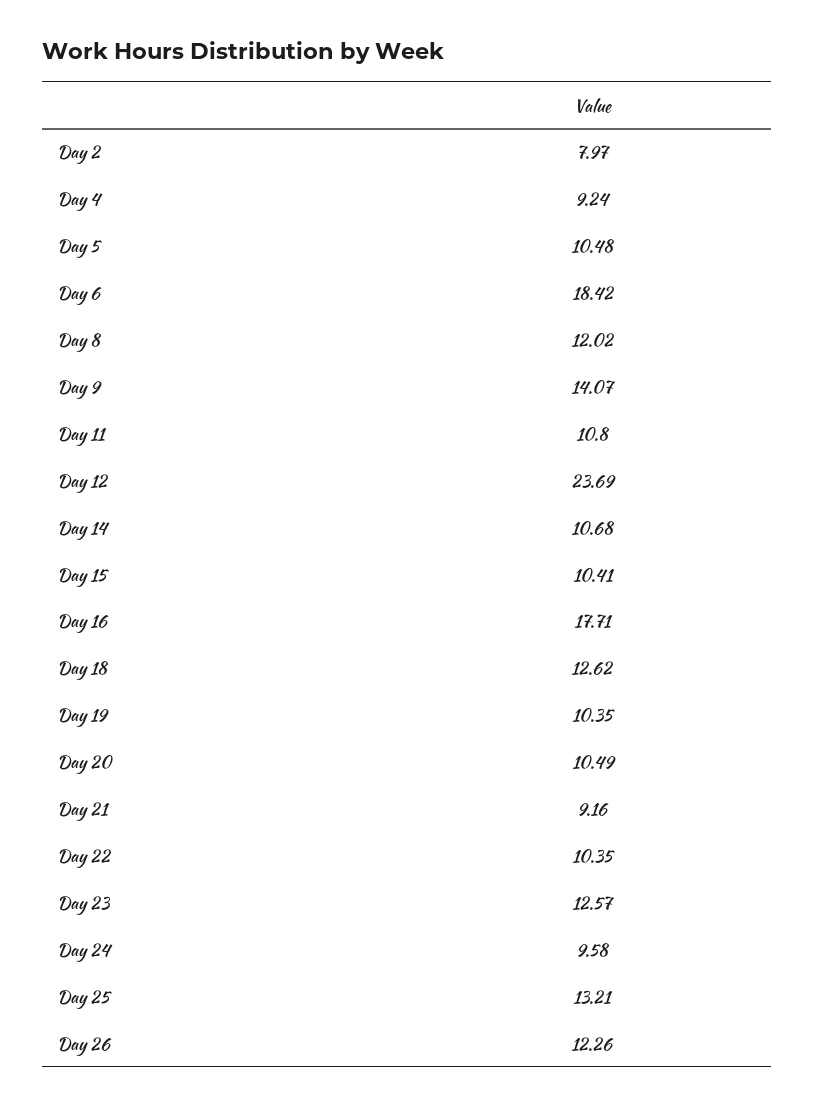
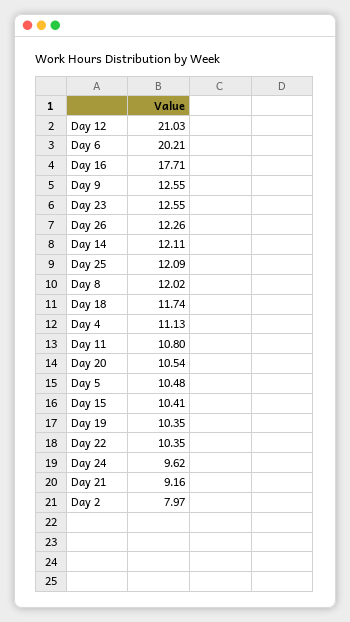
Day 4: 9.24 -> 11.13
Day 6: 18.42 -> 20.21
Day 9: 14.07 -> 12.55
Day 12: 23.69 -> 21.03
Day 14: 10.68 -> 12.11
Day 18: 12.62 -> 11.74
Day 20: 10.49 -> 10.54
Day 23: 12.57 -> 12.55
Day 24: 9.58 -> 9.62
Day 25: 13.21 -> 12.09

